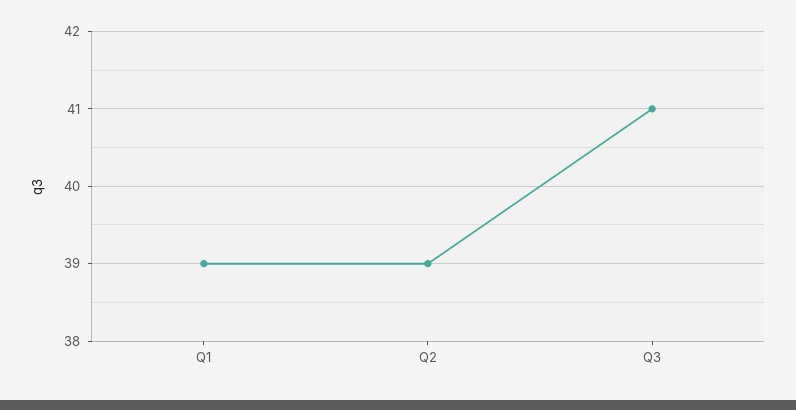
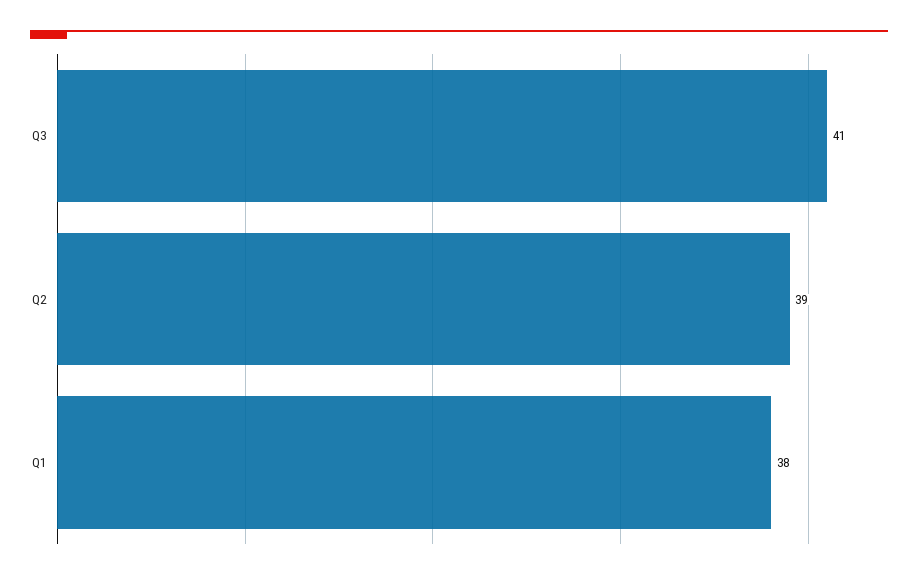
Q1: 39 -> 38

